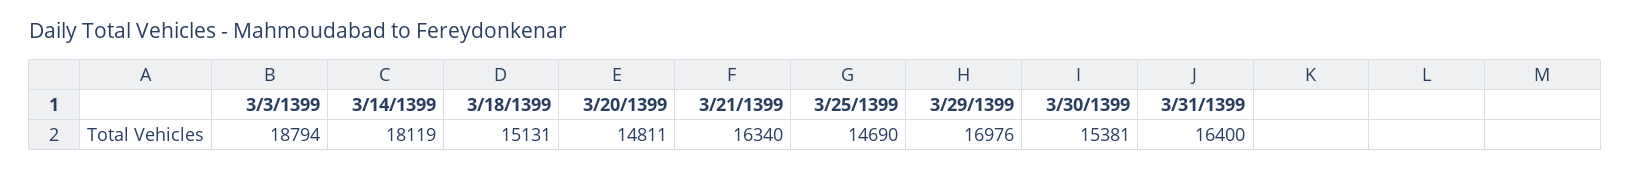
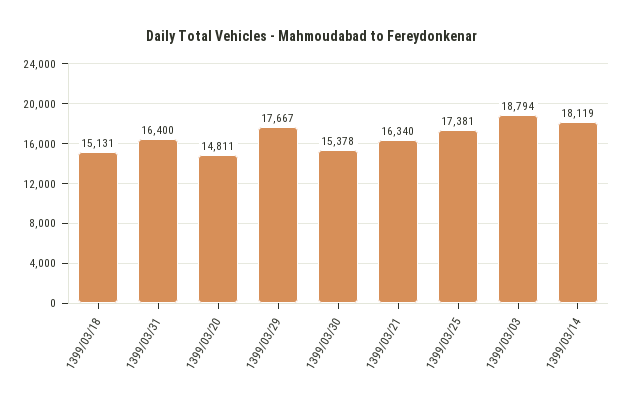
3/25/1399: 14690 -> 17381
3/29/1399: 16976 -> 17667
3/30/1399: 15381 -> 15378

